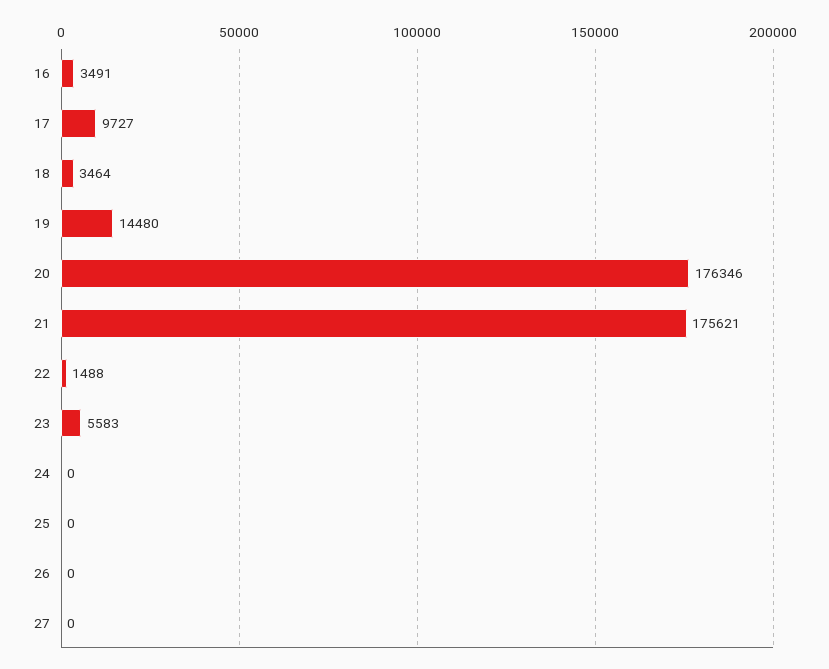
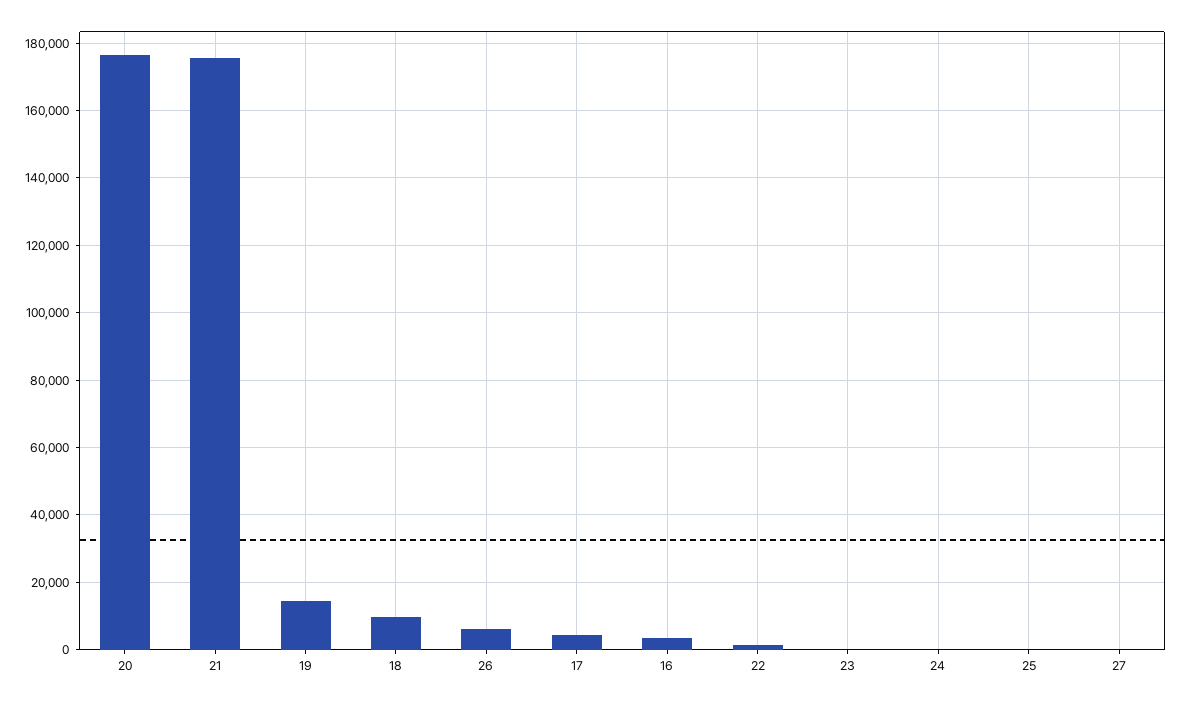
17: 9727 -> 4000
18: 3464 -> 10000
23: 5583 -> 0
26: 0 -> 6000

